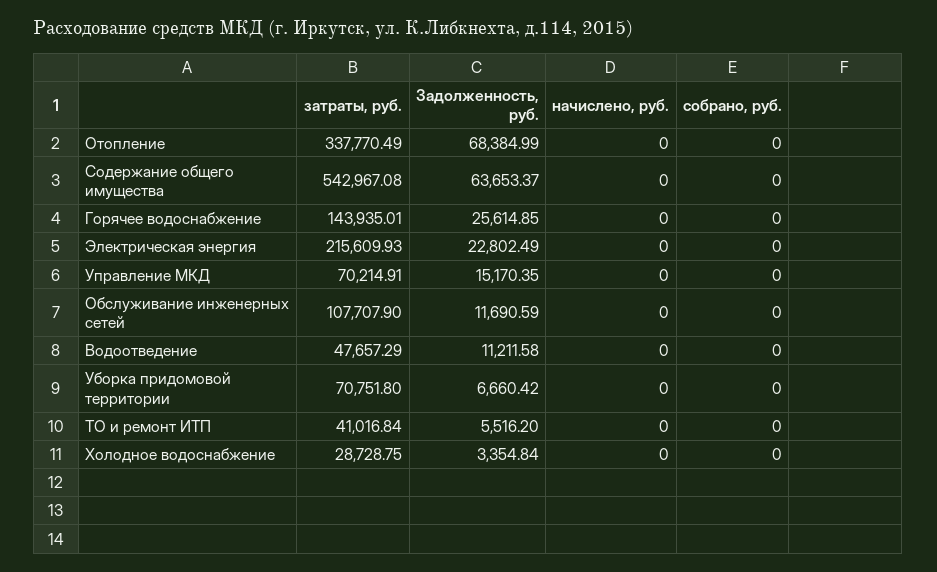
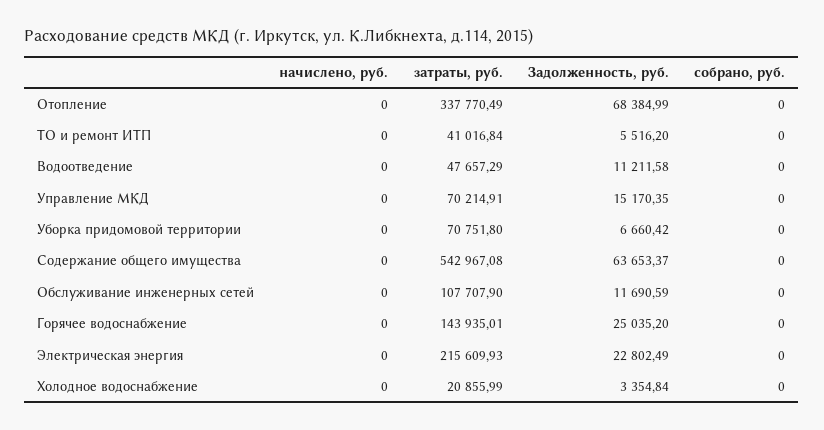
Задолженность, руб., Горячее водоснабжение: 25614.85 -> 25035.2
затраты, руб., Холодное водоснабжение: 28728.75 -> 20855.99

